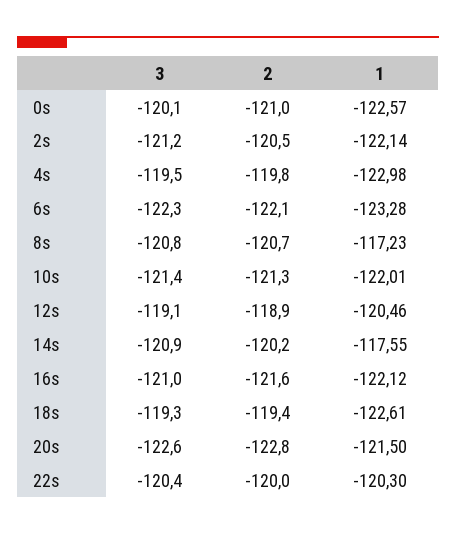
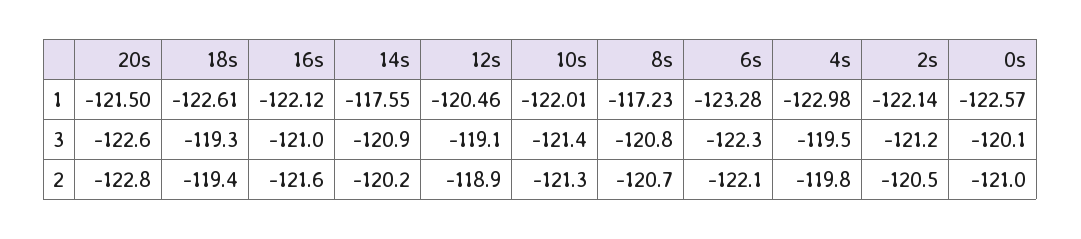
3, 22s: -120.4 -> none
2, 22s: -120 -> none
1, 22s: -120.3 -> none

